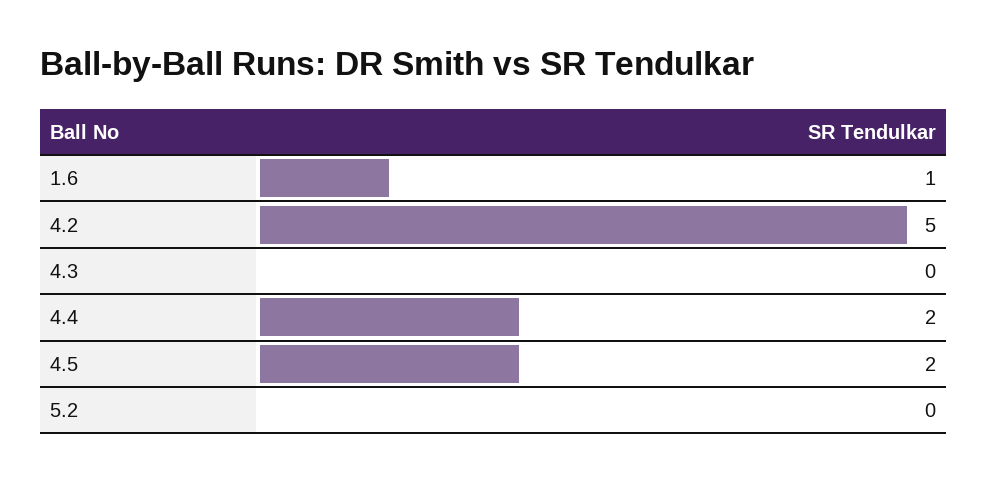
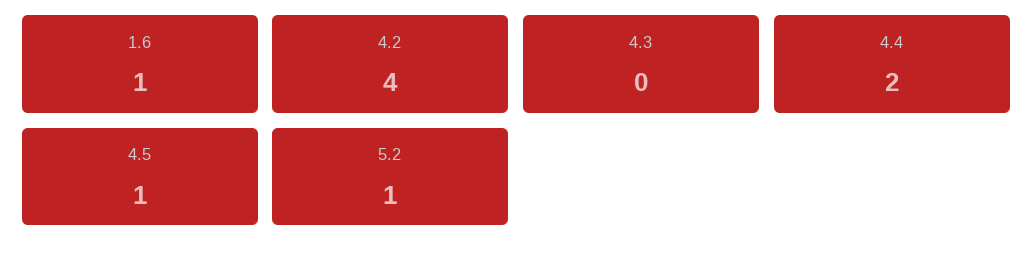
4.2: 5 -> 4
4.5: 2 -> 1
5.2: 0 -> 1

